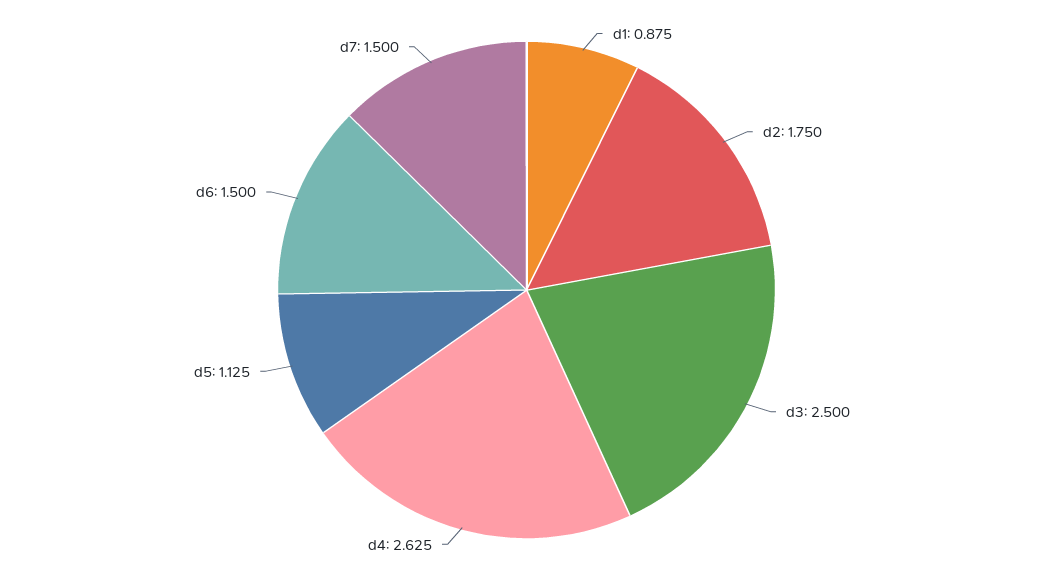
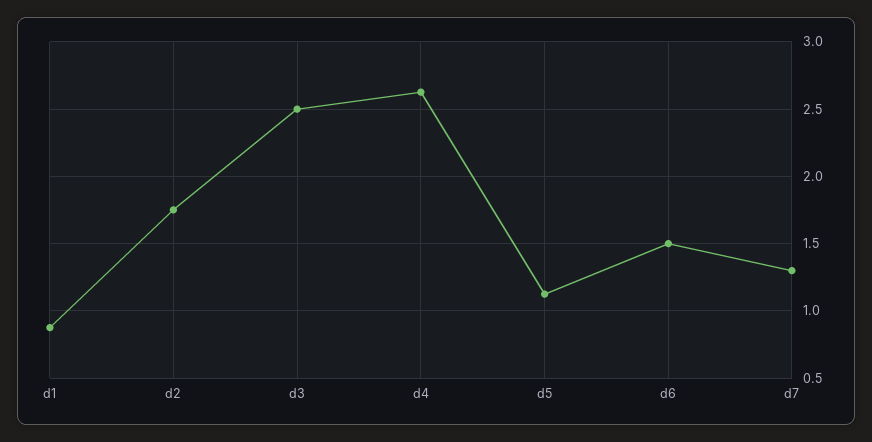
d7: 1.5 -> 1.3

